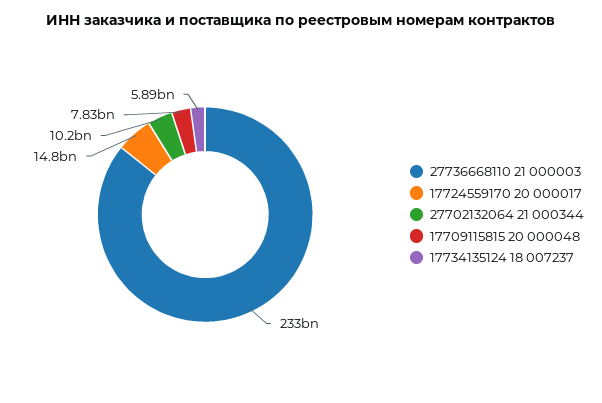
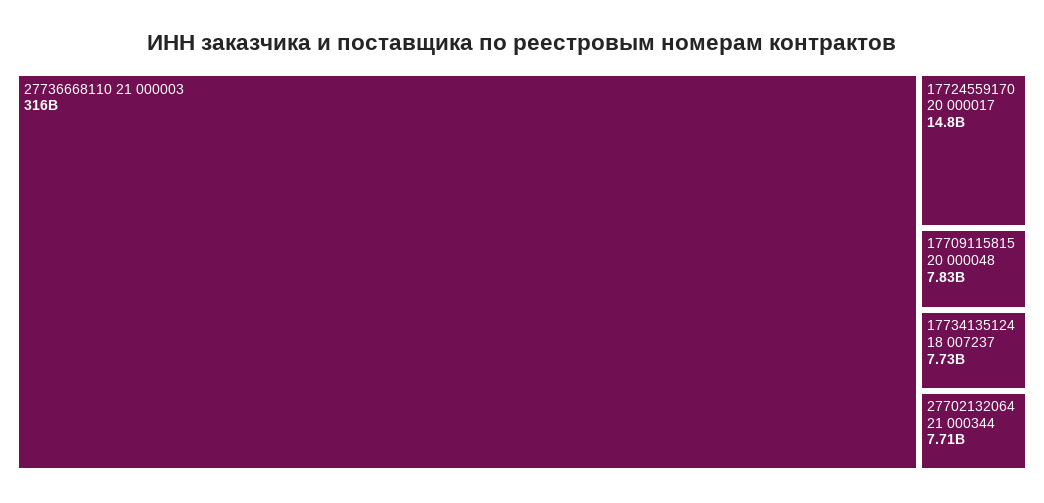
27736668110 21 000003: 233000000000 -> 316000000000
27702132064 21 000344: 10200000000 -> 7710000000
17734135124 18 007237: 5890000000 -> 7730000000

